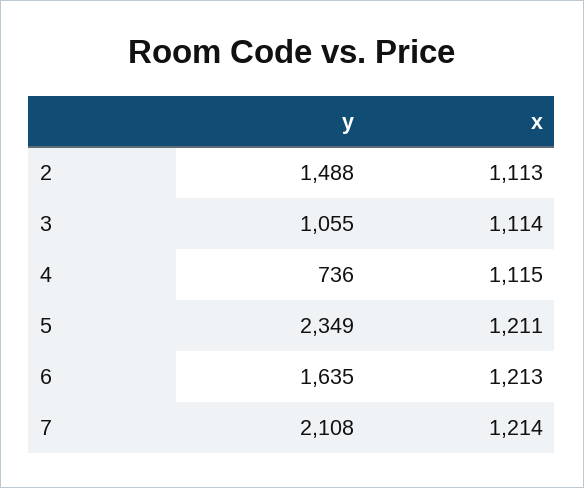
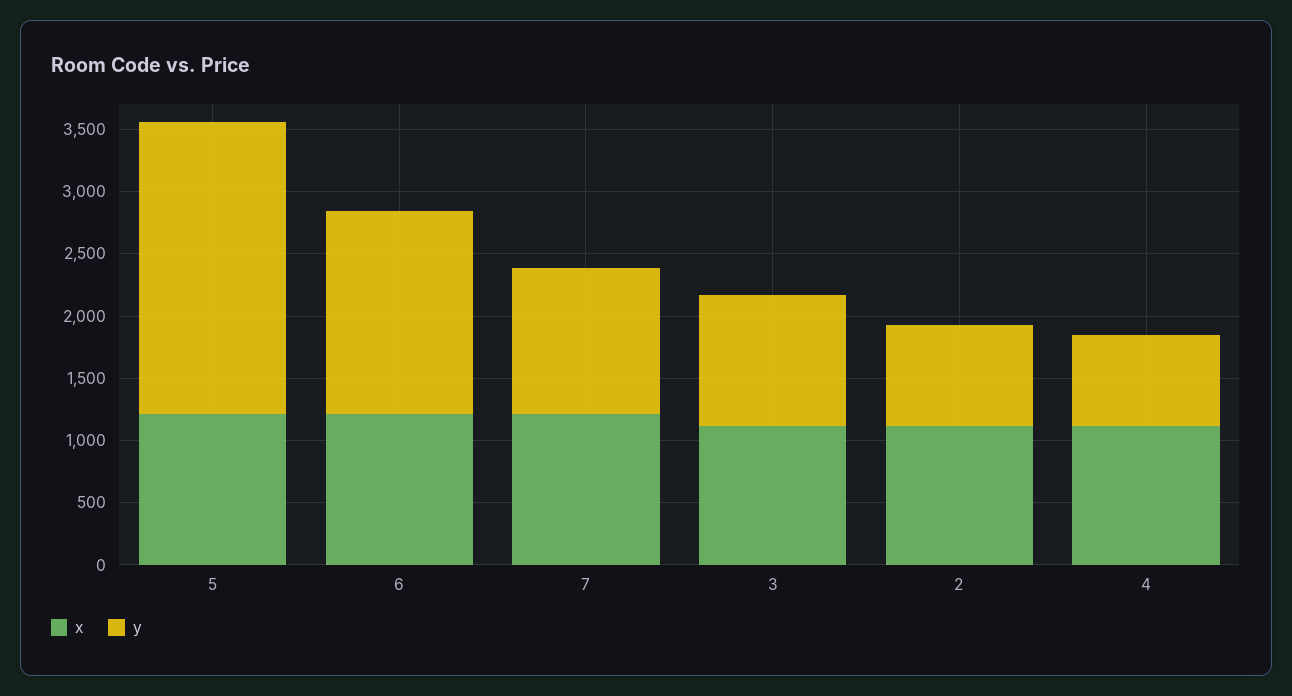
y, 2: 1488 -> 800
y, 7: 2108 -> 1200

